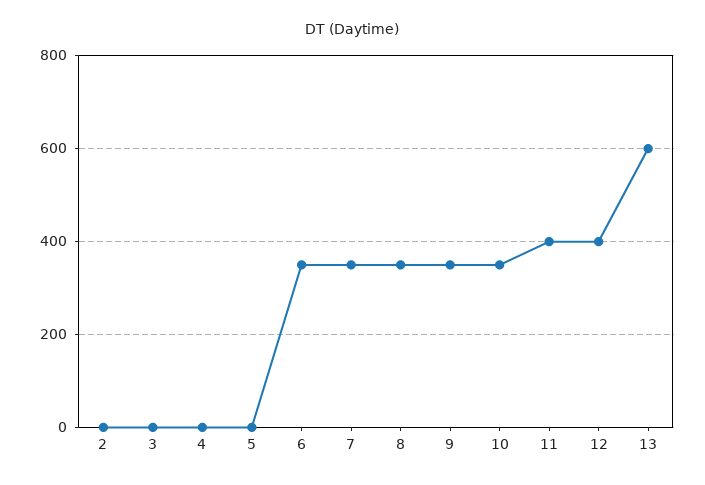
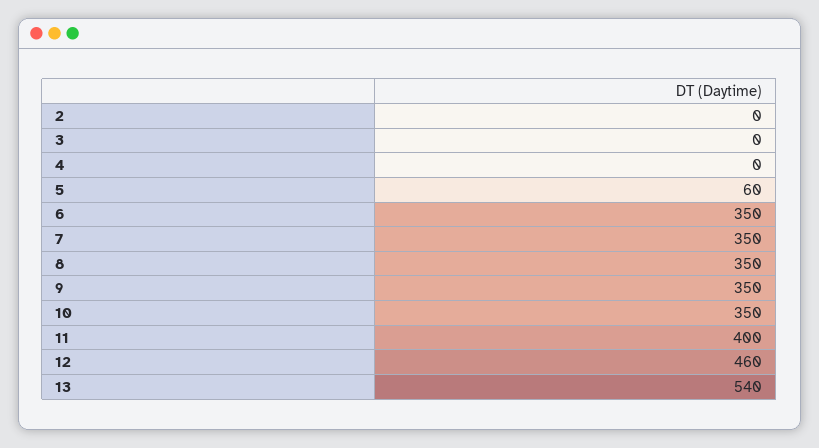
5: 0 -> 60
12: 400 -> 460
13: 600 -> 540

